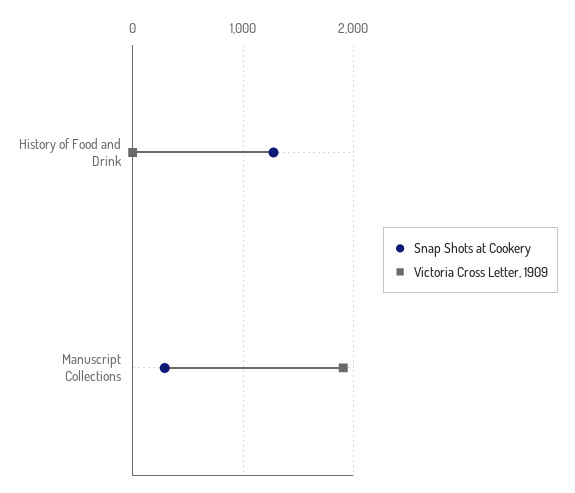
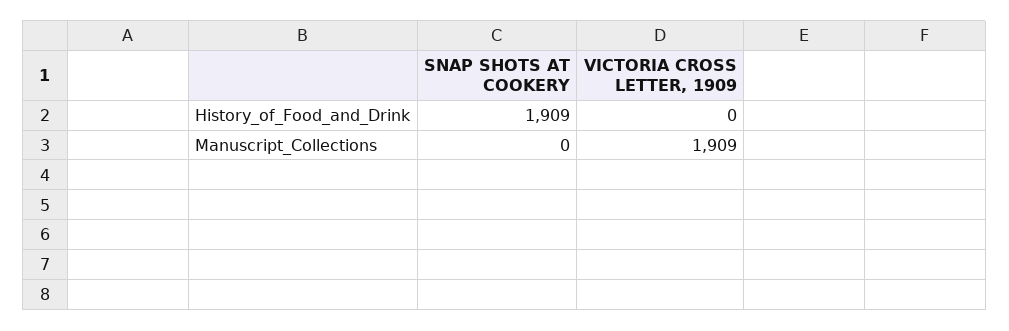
Snap Shots at Cookery, History of Food and Drink: 1300 -> 1909
Snap Shots at Cookery, Manuscript Collections: 300 -> 0

